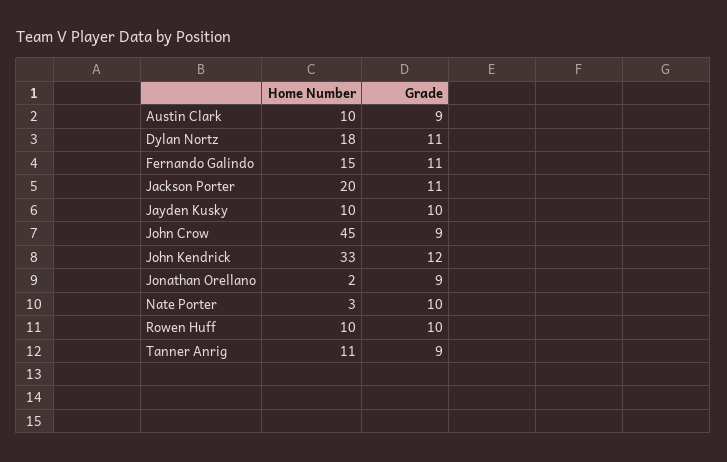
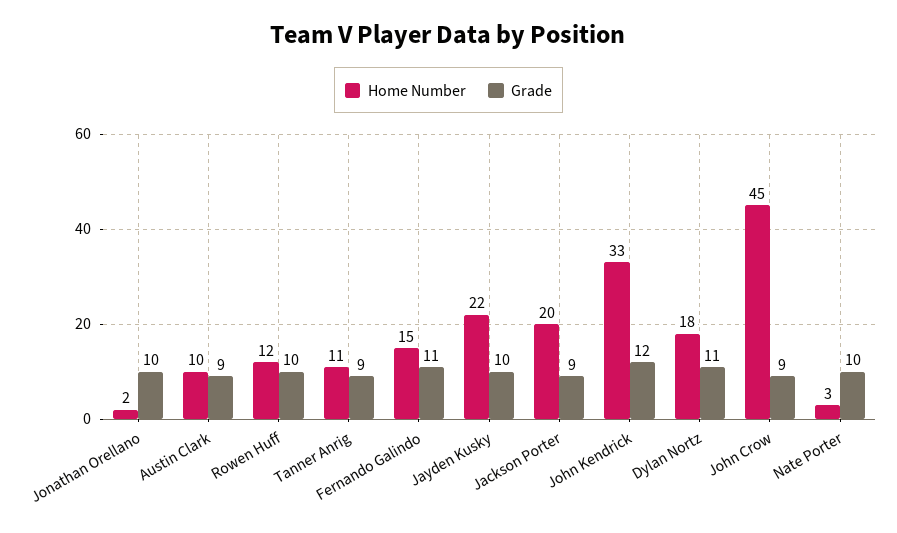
Grade, Jackson Porter: 11 -> 9
Home Number, Jayden Kusky: 10 -> 22
Grade, Jonathan Orellano: 9 -> 10
Home Number, Rowen Huff: 10 -> 12

